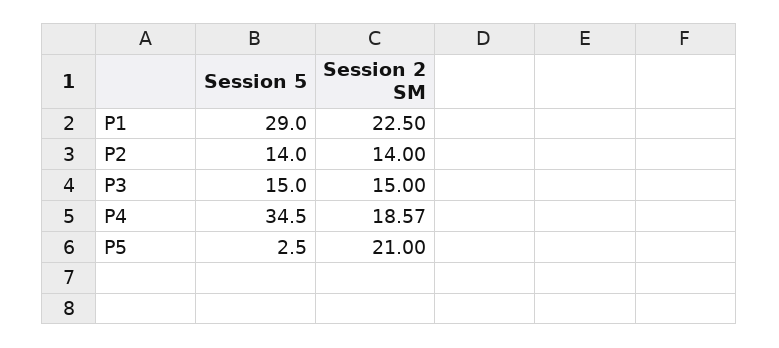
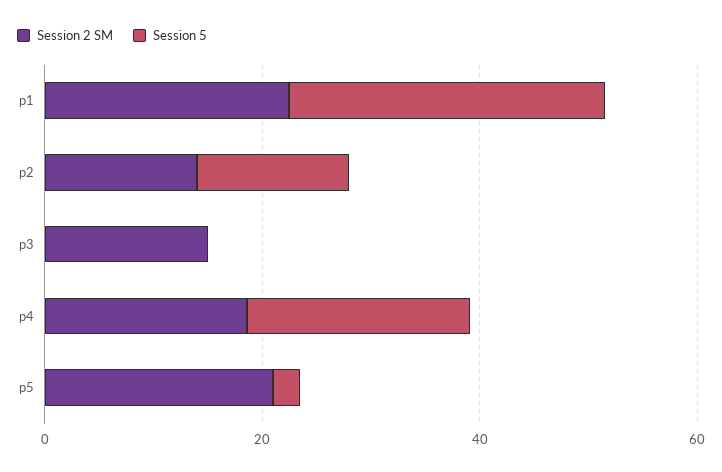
Session 5, P3: 15 -> 0
Session 5, P4: 34.5 -> 20

